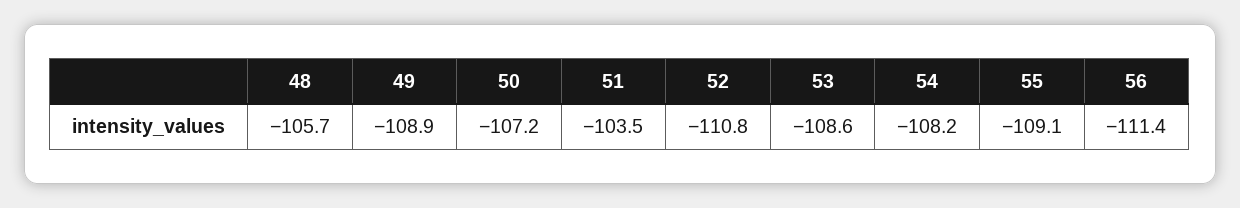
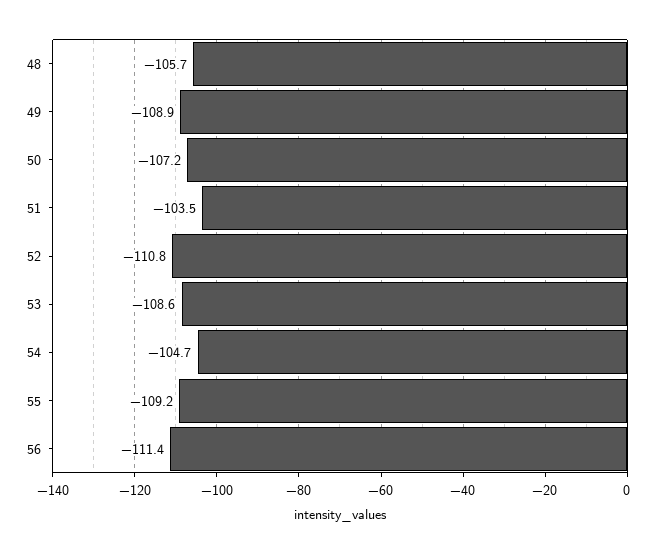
54: -108.2 -> -104.7
55: -109.1 -> -109.2

